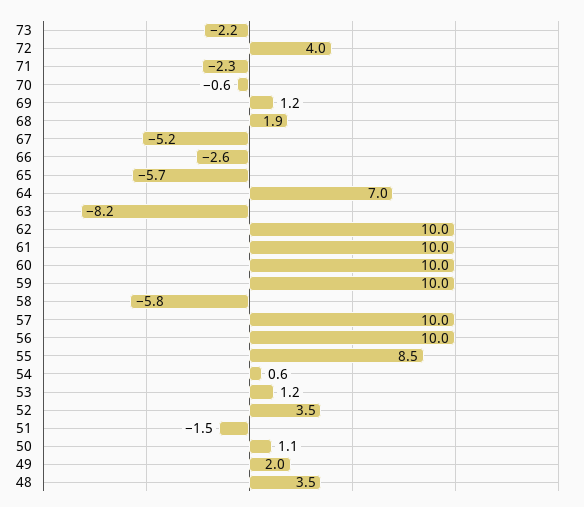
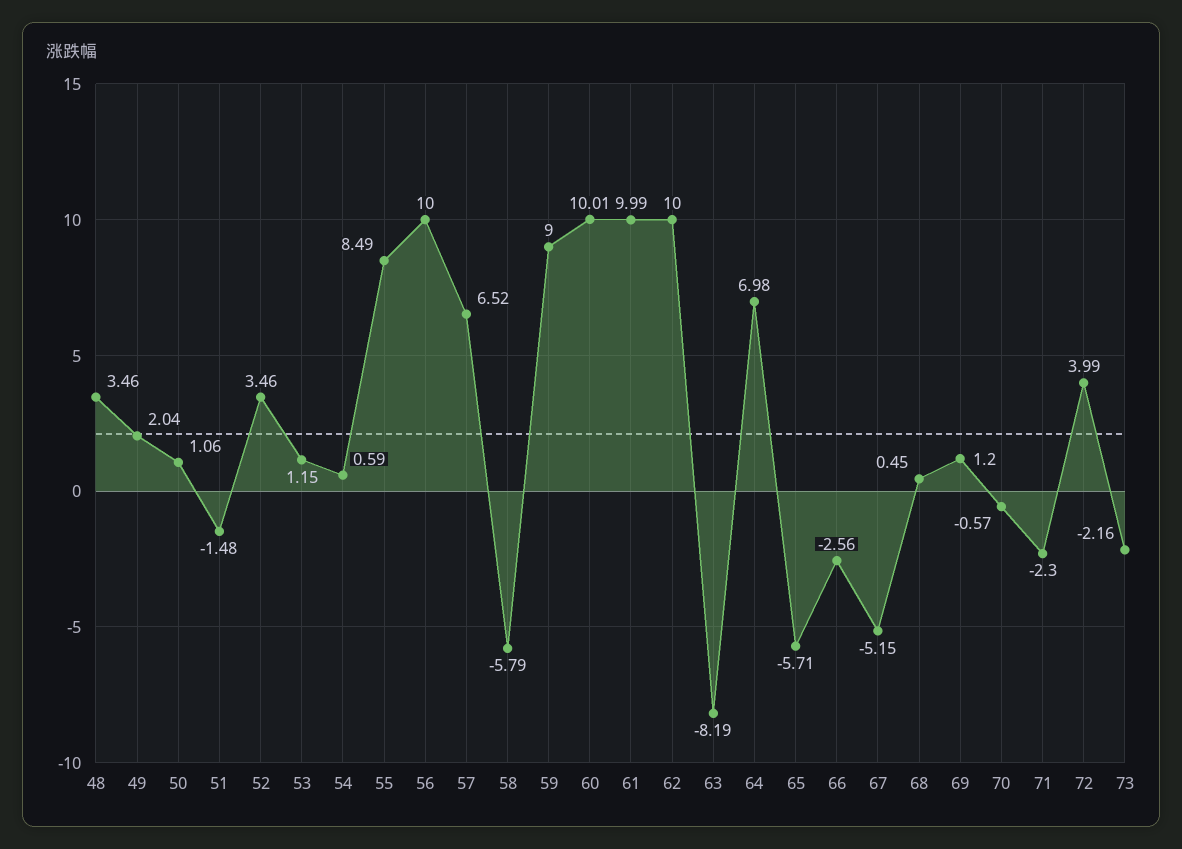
68: 1.9 -> 0.45
59: 10 -> 9
57: 10 -> 6.52

